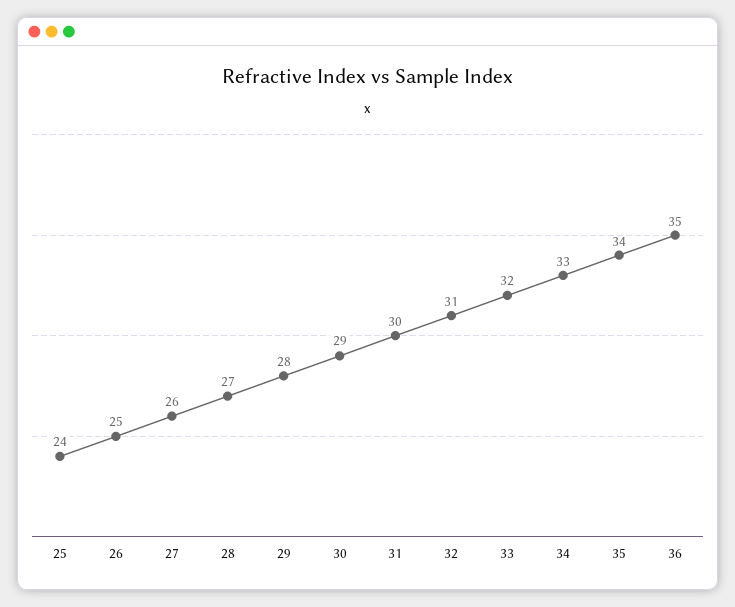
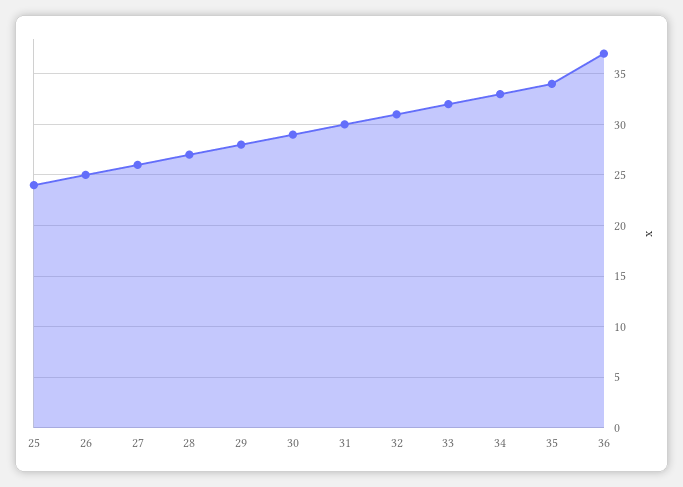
36: 35 -> 37

